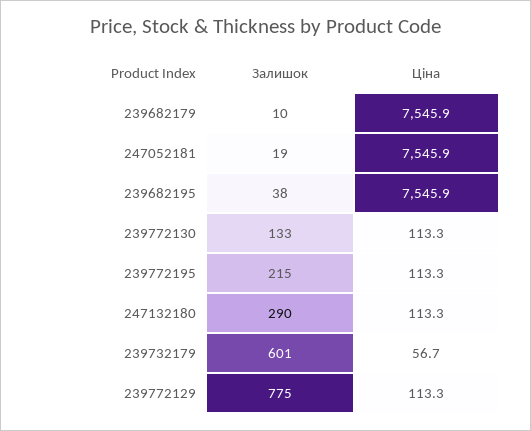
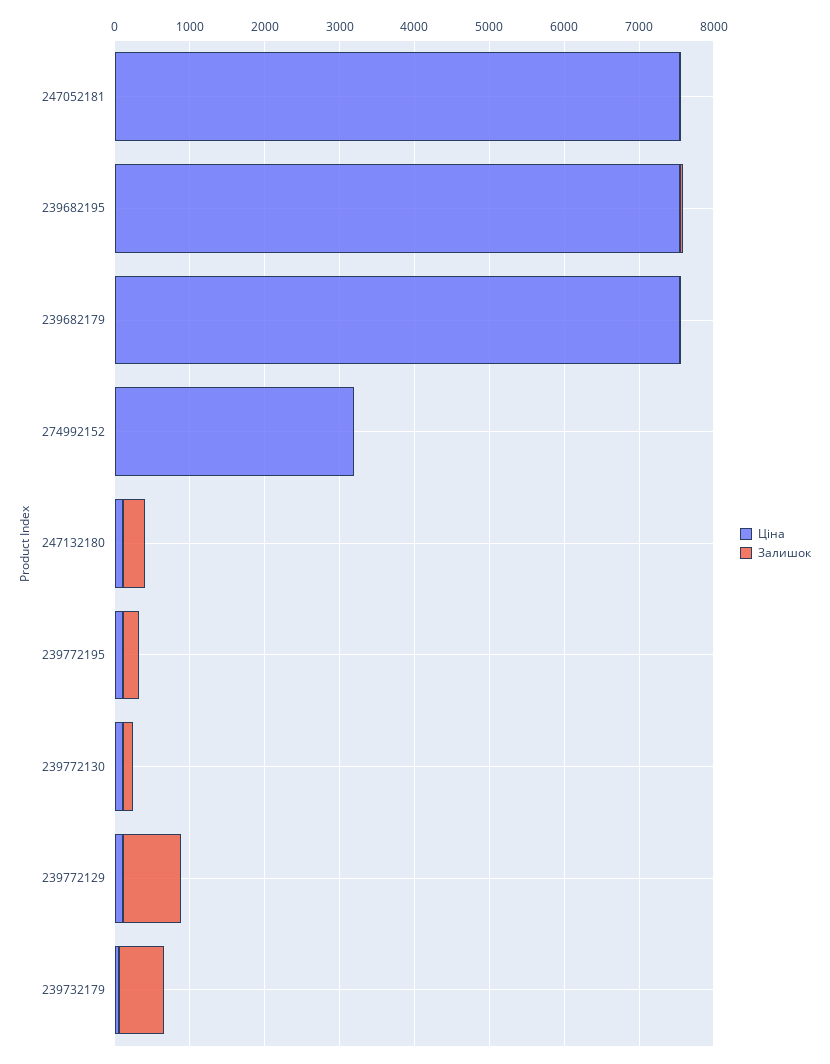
Ціна, 274992152: none -> 3200
Залишок, 274992152: none -> 0

